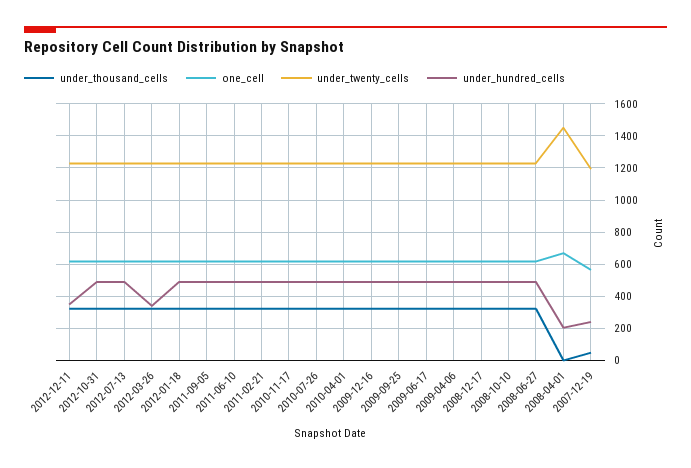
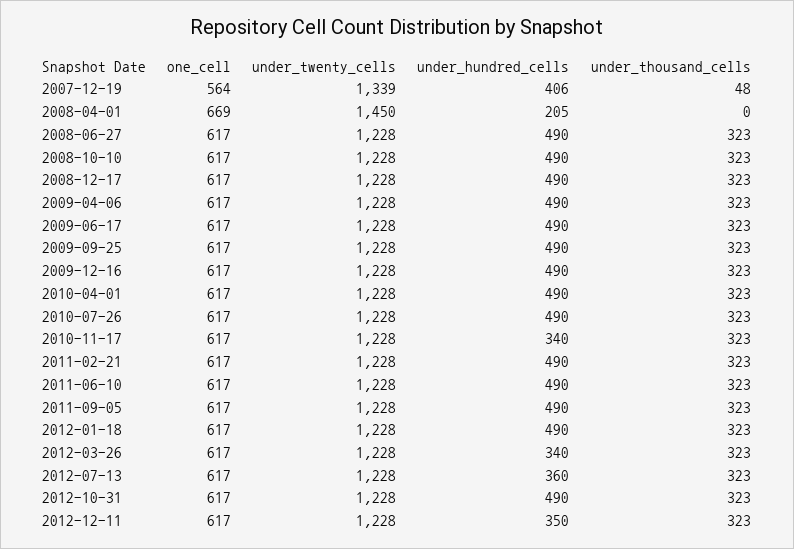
under_hundred_cells, 2012-07-13: 500 -> 360
under_hundred_cells, 2010-11-17: 500 -> 340
under_twenty_cells, 2007-12-19: 1200 -> 1339
under_hundred_cells, 2007-12-19: 250 -> 406

